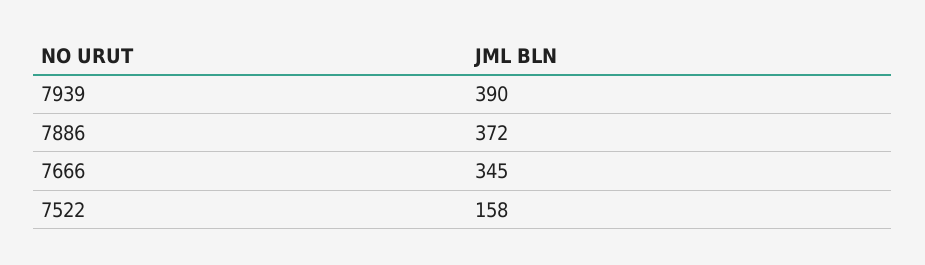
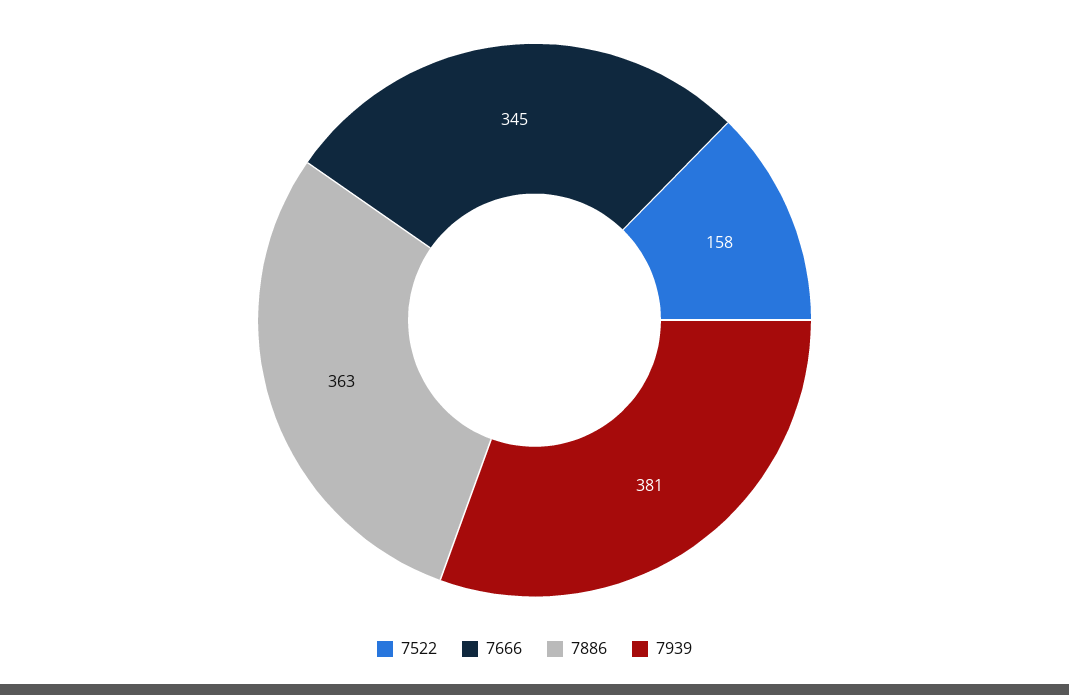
7939: 390 -> 381
7886: 372 -> 363

